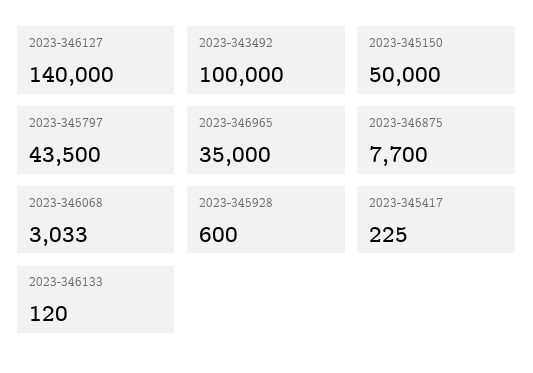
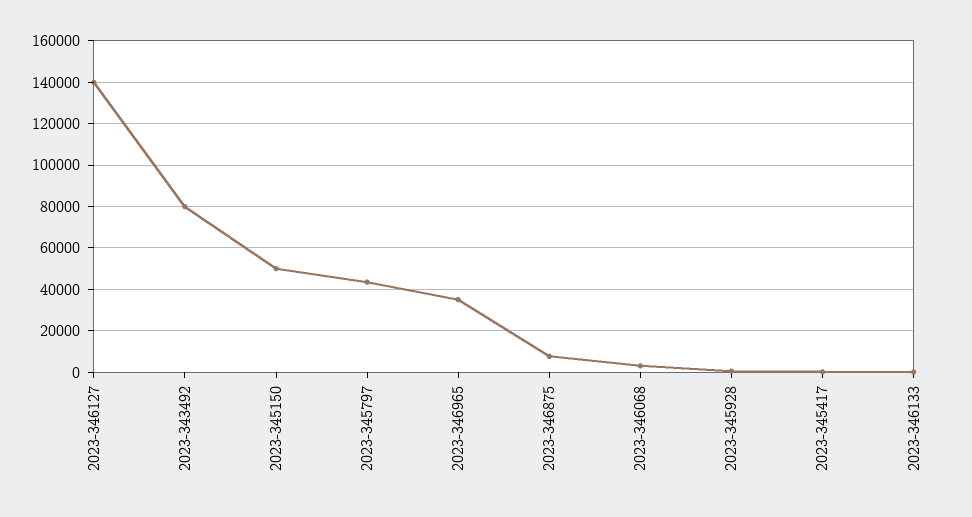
2023-343492: 100000 -> 80000

